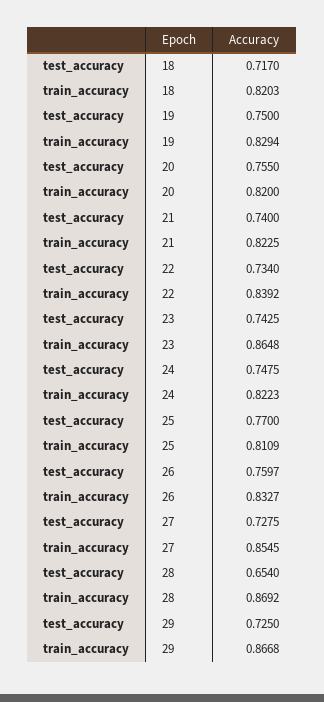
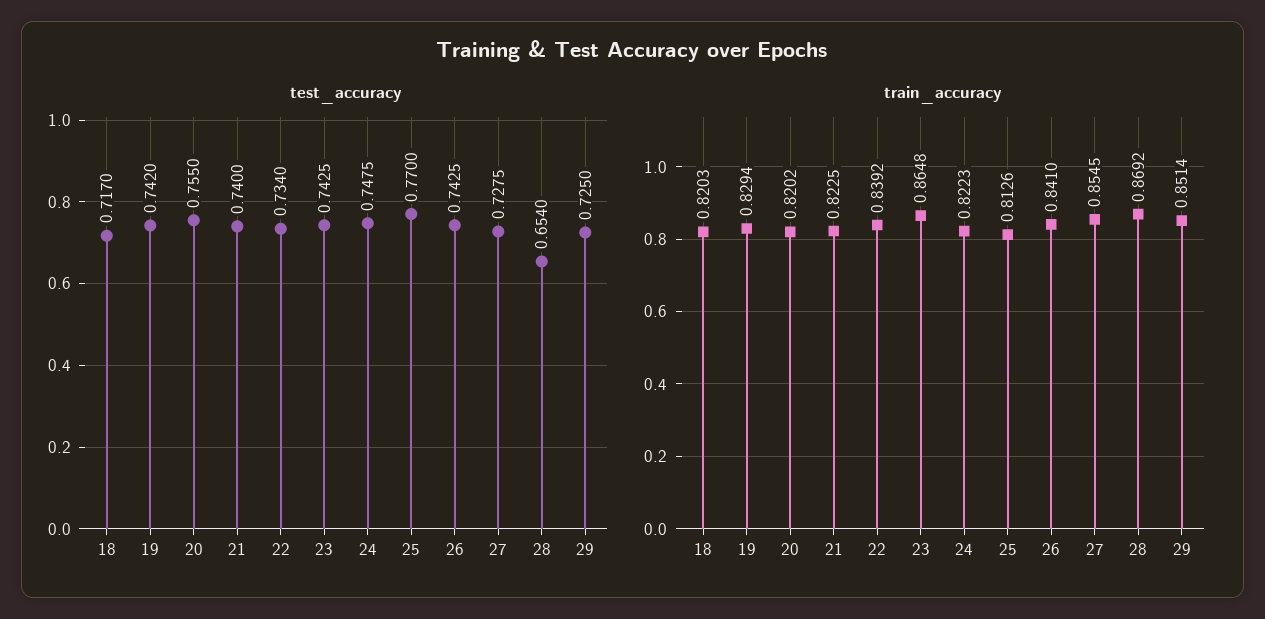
test_accuracy, 19: 0.75 -> 0.742
train_accuracy, 20: 0.82 -> 0.8202
train_accuracy, 25: 0.8109 -> 0.8126
test_accuracy, 26: 0.7597 -> 0.7425
train_accuracy, 26: 0.8327 -> 0.841
train_accuracy, 29: 0.8668 -> 0.8514

